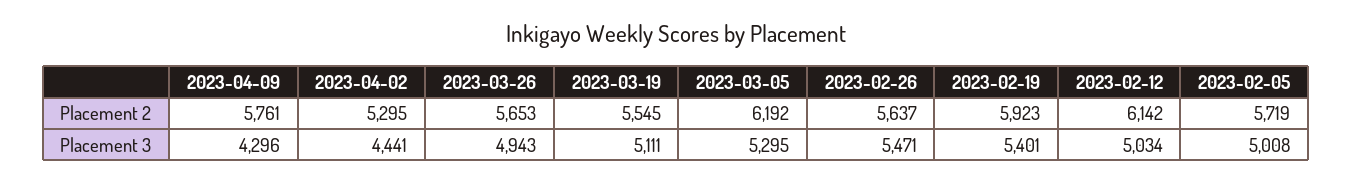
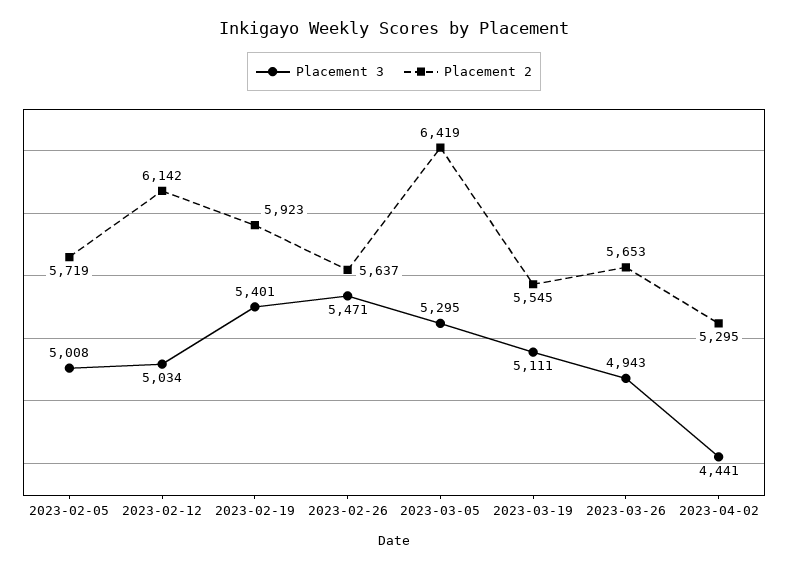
Placement 2, 2023-04-09: 5761 -> none
Placement 2, 2023-03-05: 6192 -> 6419
Placement 3, 2023-04-09: 4296 -> none

